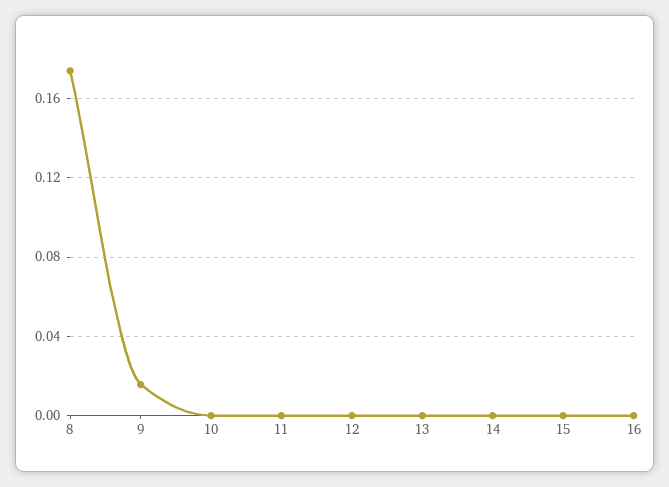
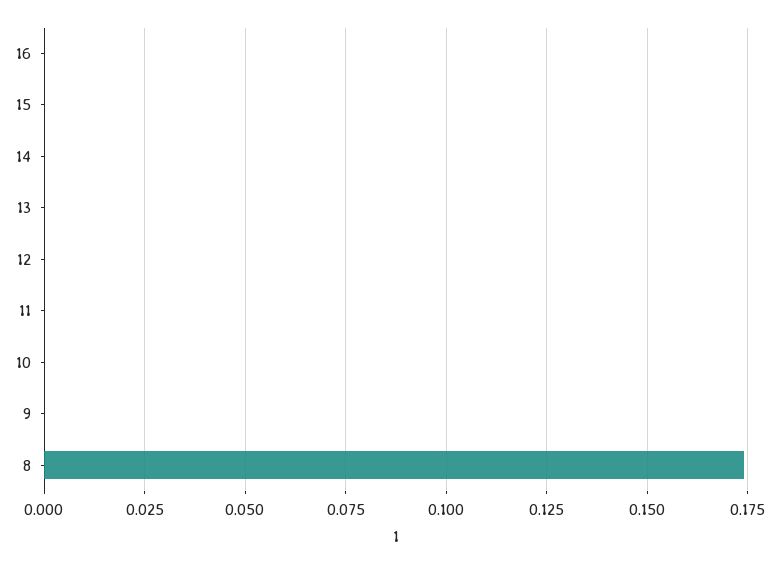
9: 0.015 -> 0

